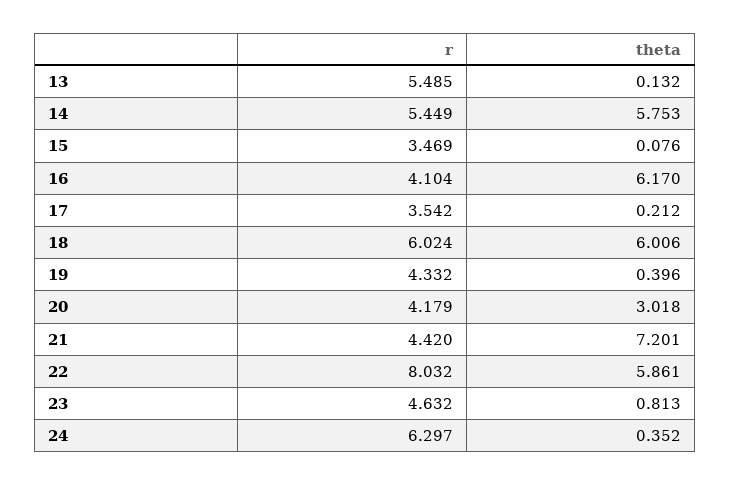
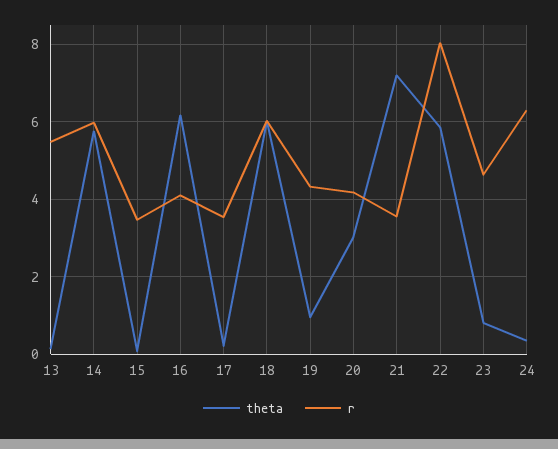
r, 14: 5.449 -> 6
theta, 19: 0.396 -> 1
r, 21: 4.42 -> 3.6

